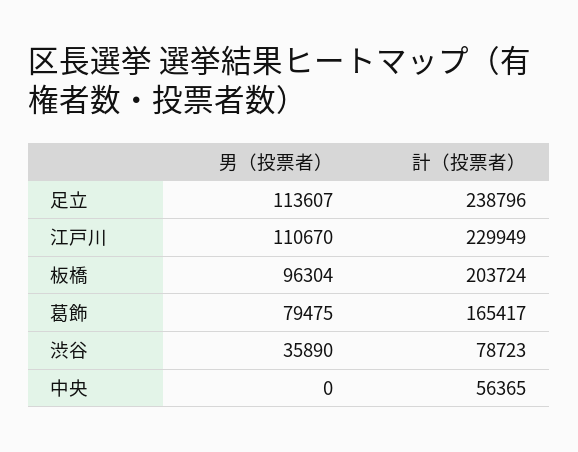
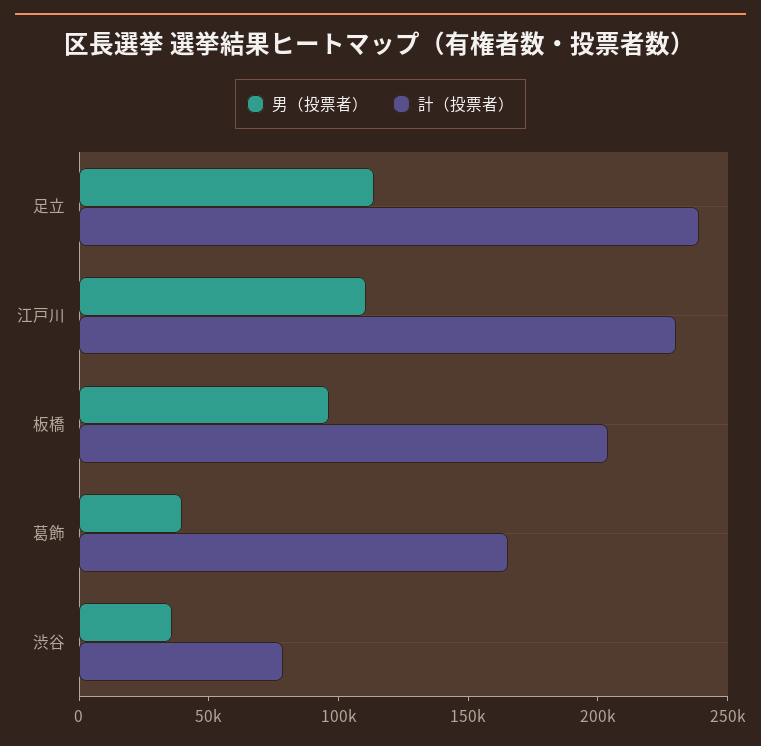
男（投票者）, 葛飾: 79475 -> 40000
男（投票者）, 中央: 0 -> none
計（投票者）, 中央: 56365 -> none

